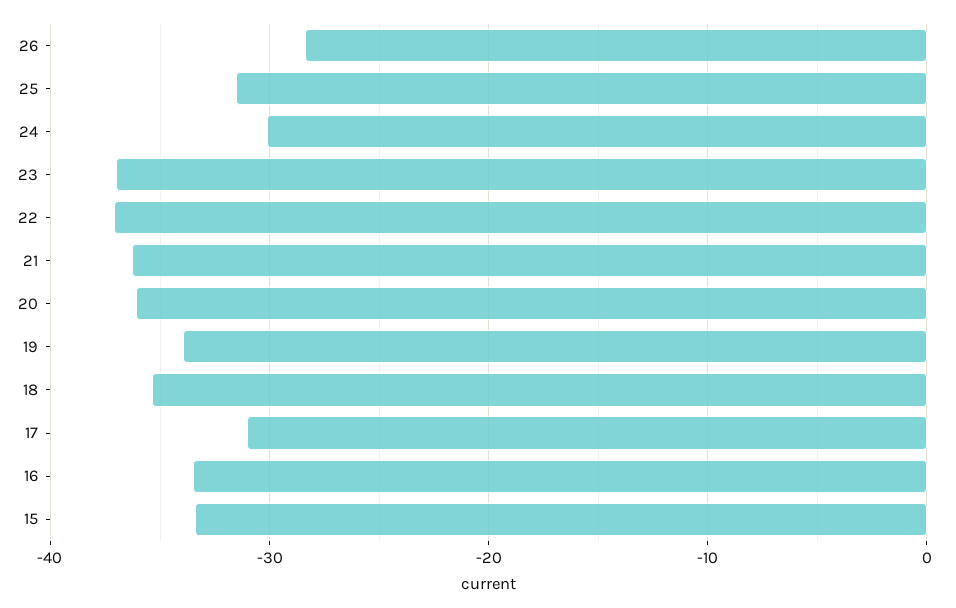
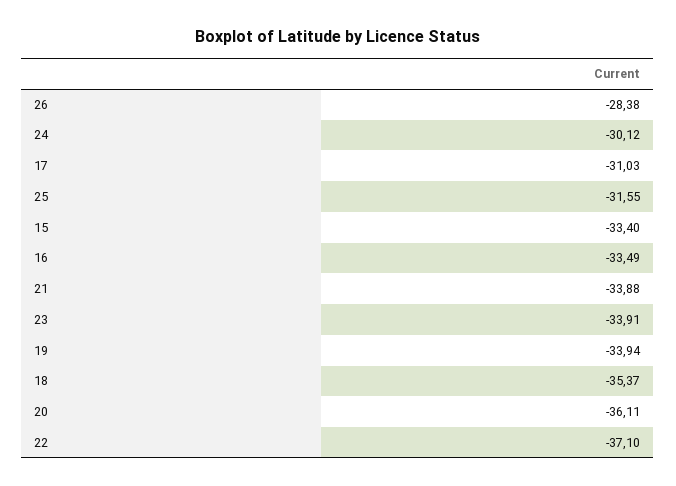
23: -37 -> -33.91
21: -36 -> -33.88

